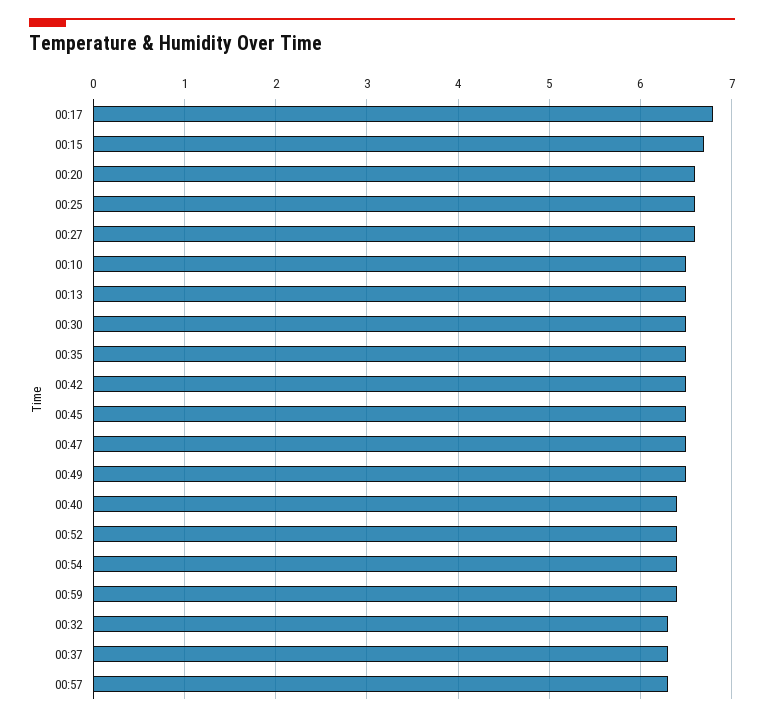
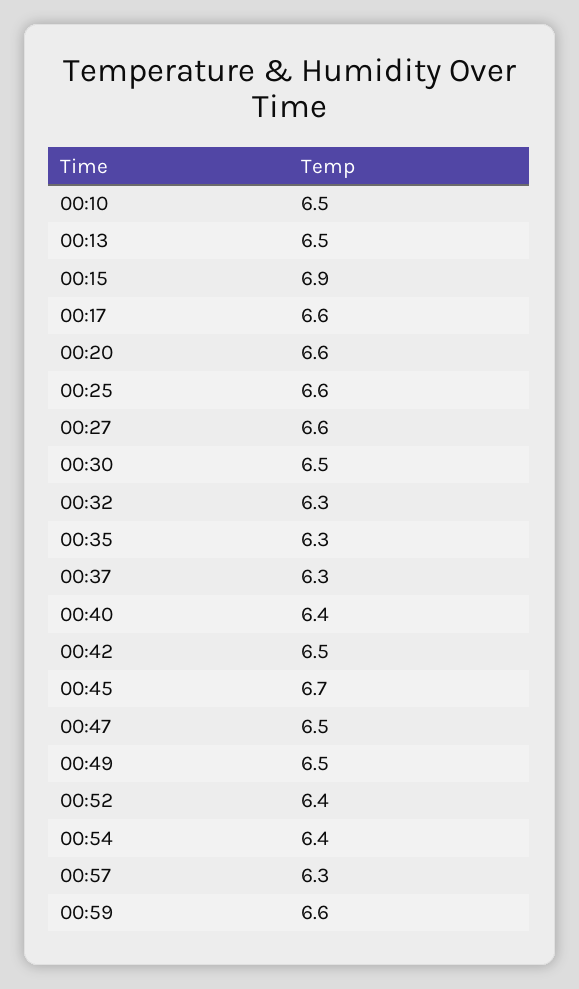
00:17: 6.8 -> 6.6
00:15: 6.7 -> 6.9
00:35: 6.5 -> 6.3
00:45: 6.5 -> 6.7
00:59: 6.4 -> 6.6

